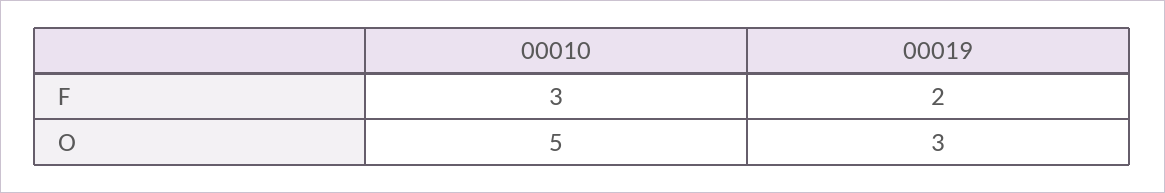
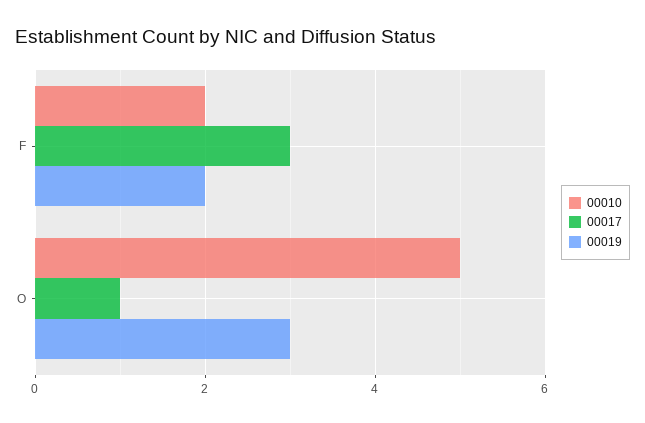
00010, F: 3 -> 2
00017, F: none -> 3
00017, O: none -> 1

